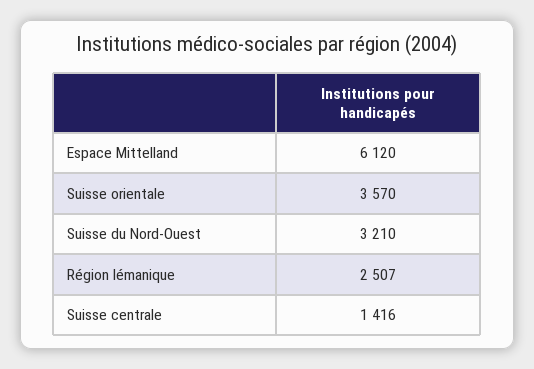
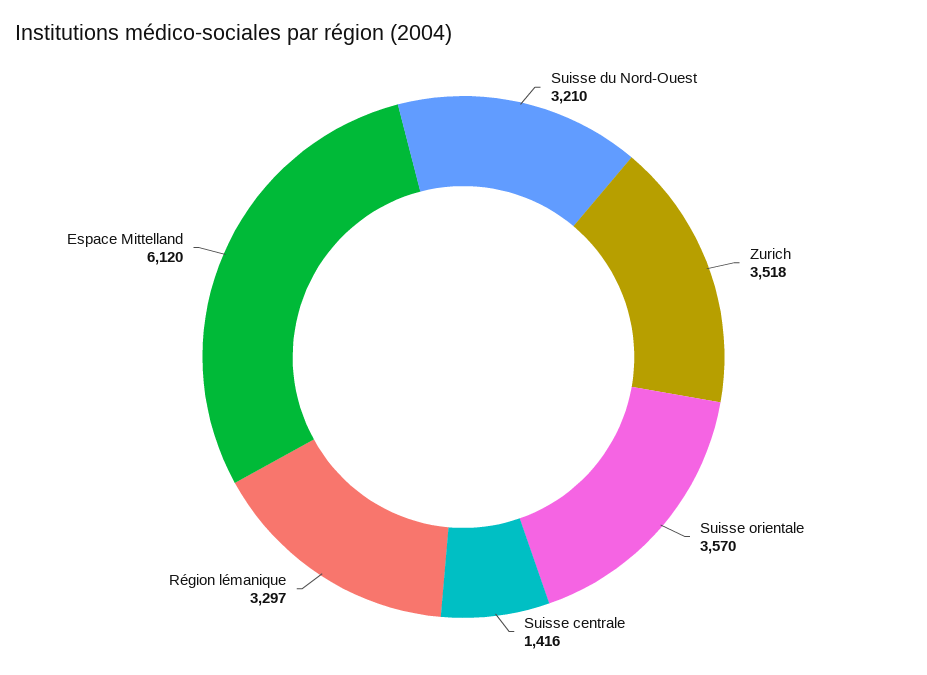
Région lémanique: 2507 -> 3297
Zurich: none -> 3518

